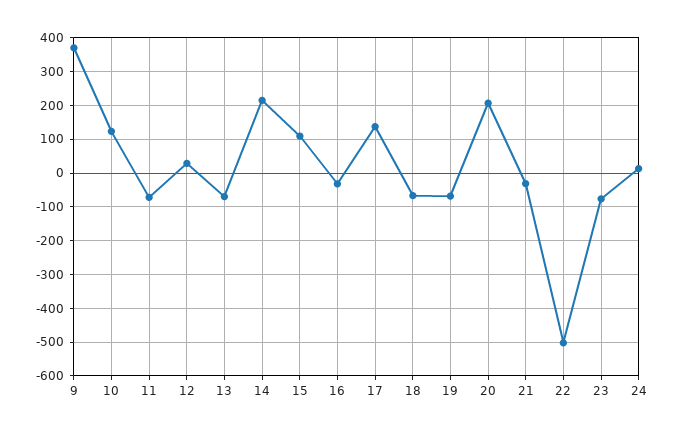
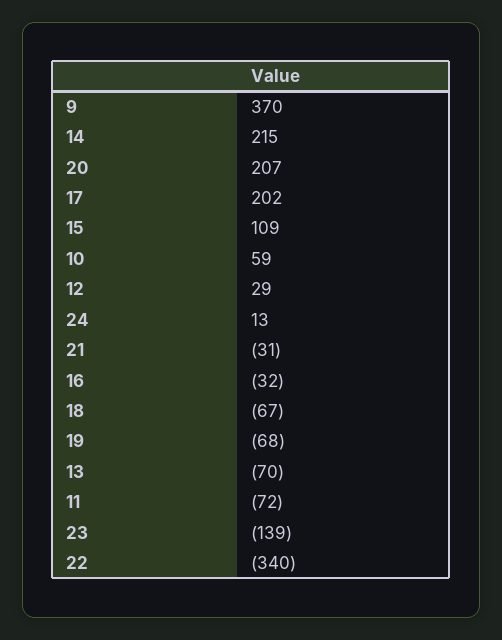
10: 120 -> 59
17: 140 -> 202
22: -500 -> -340
23: -80 -> -139

